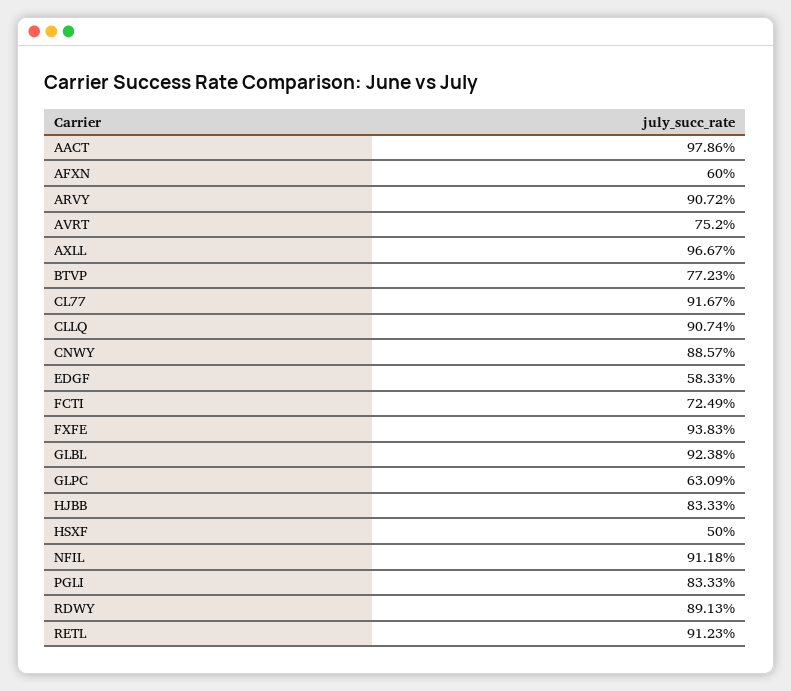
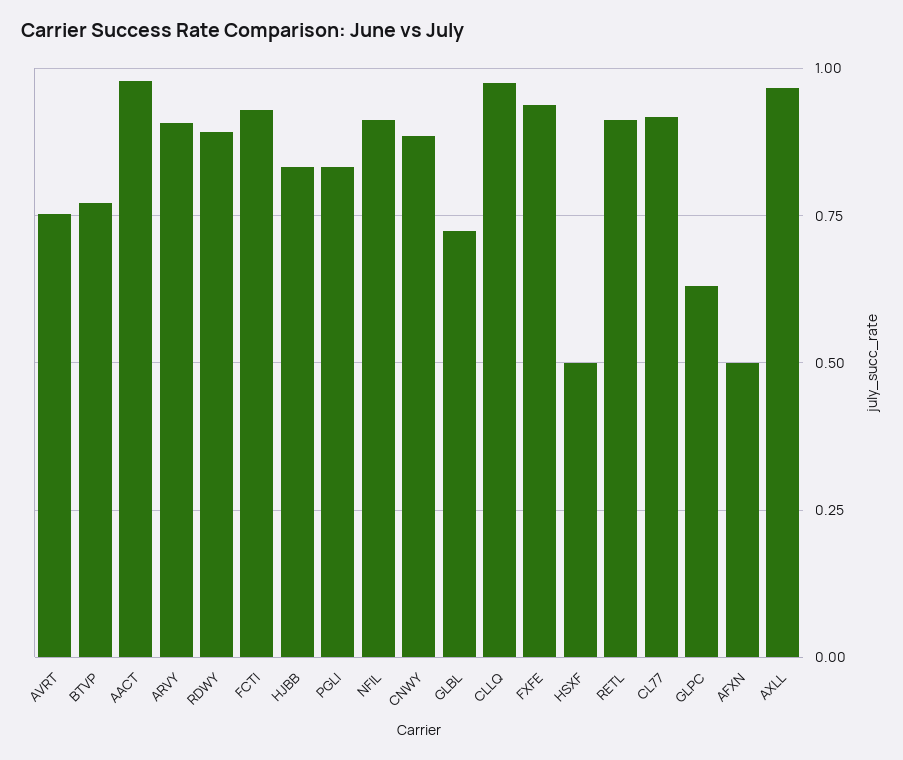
AFXN: 0.6 -> 0.5
CLLQ: 0.9074 -> 0.975
EDGF: 0.5833 -> none
FCTI: 0.7249 -> 0.925
GLBL: 0.9238 -> 0.725

